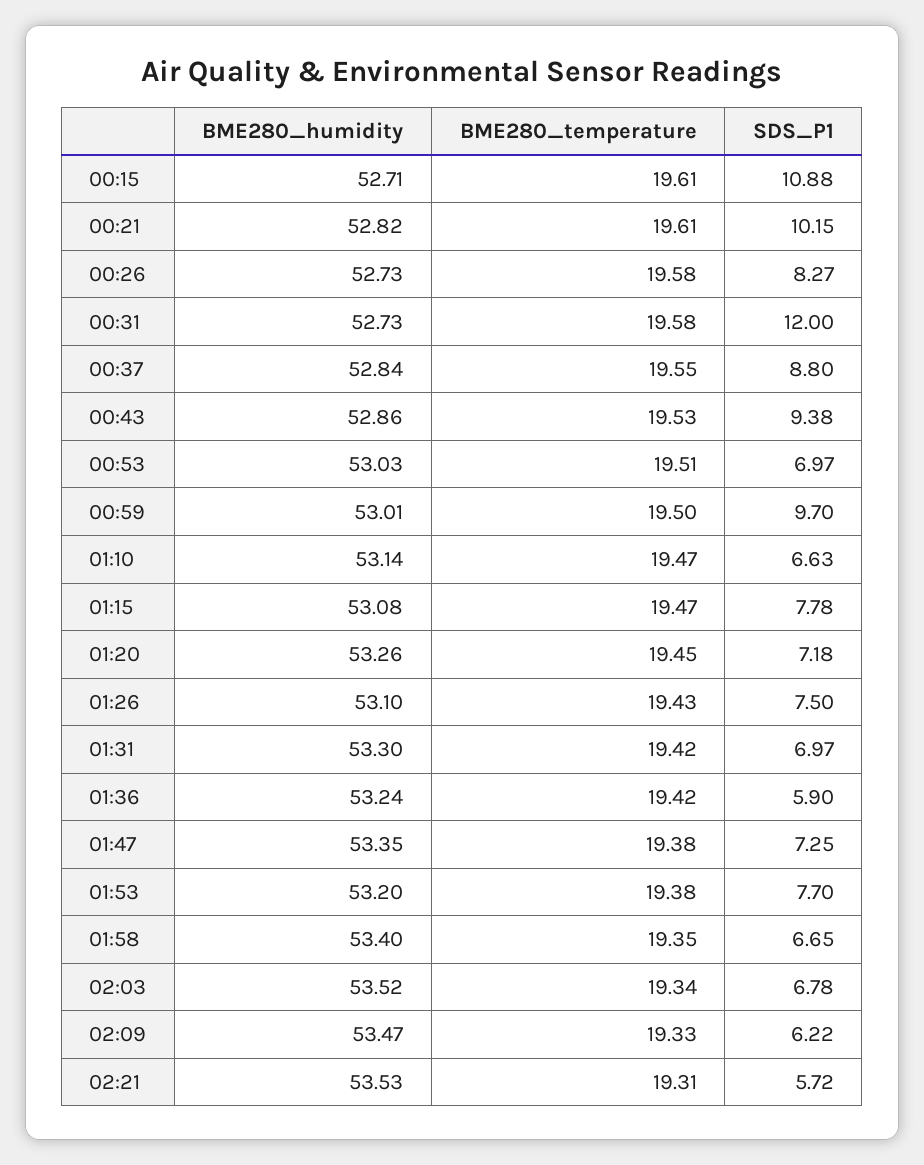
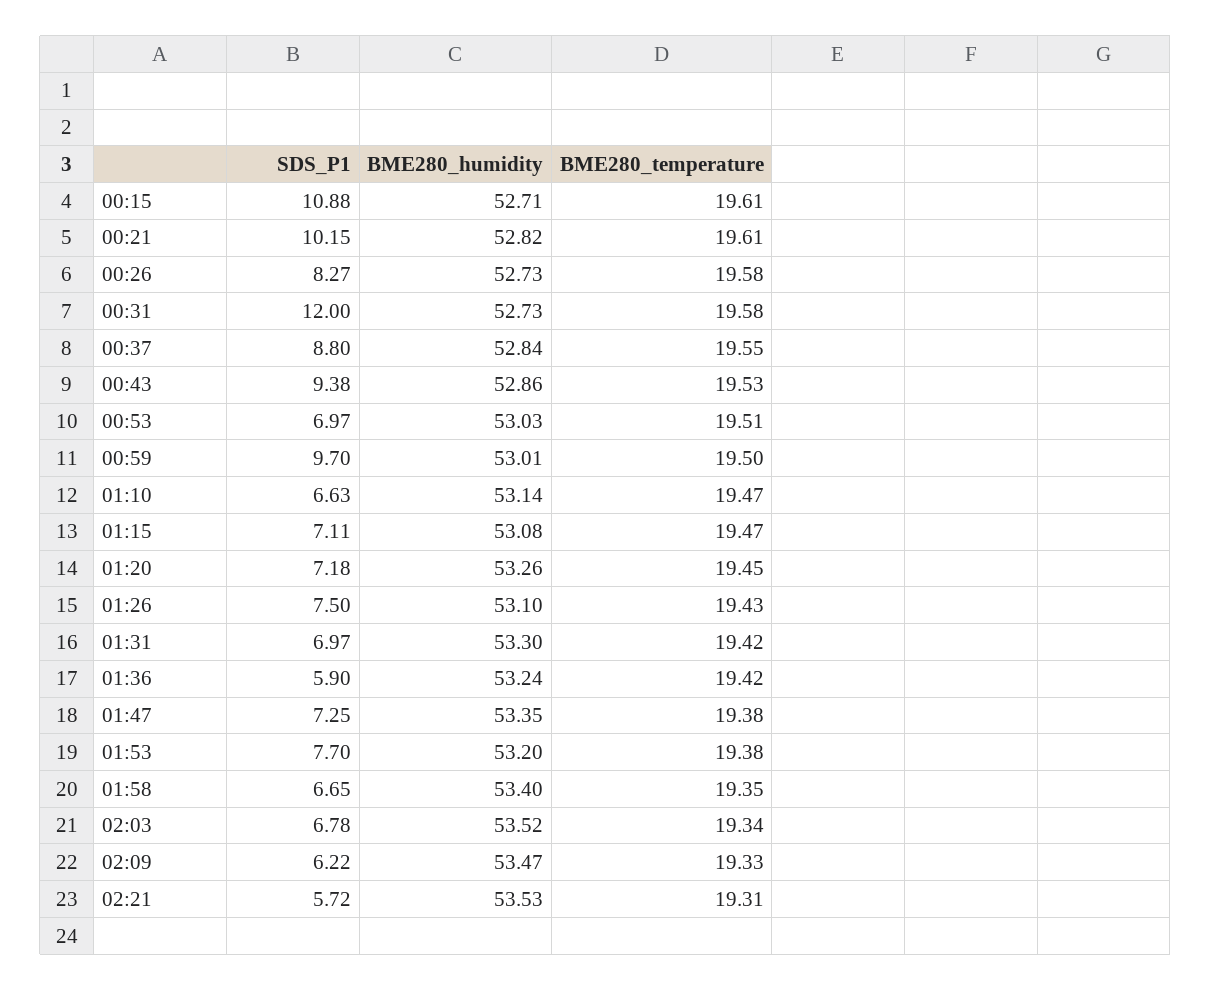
SDS_P1, 01:15: 7.78 -> 7.11

